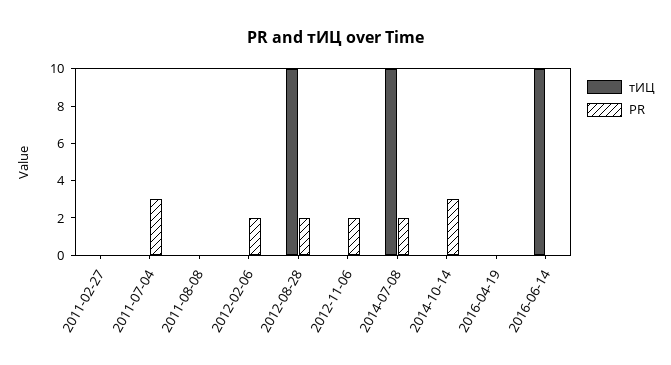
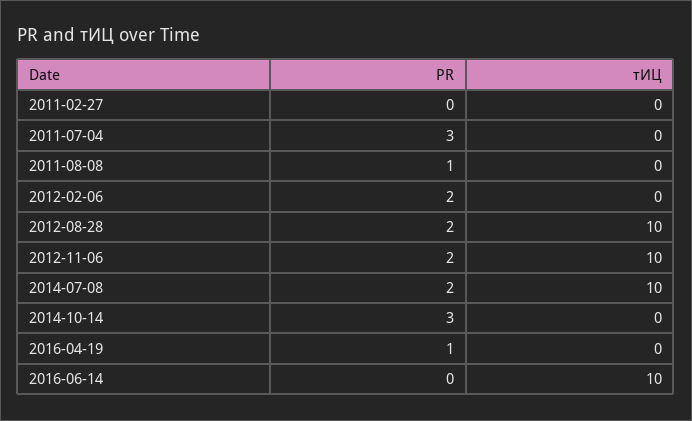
PR, 2011-08-08: 0 -> 1
тИЦ, 2012-11-06: 0 -> 10
PR, 2016-04-19: 0 -> 1

